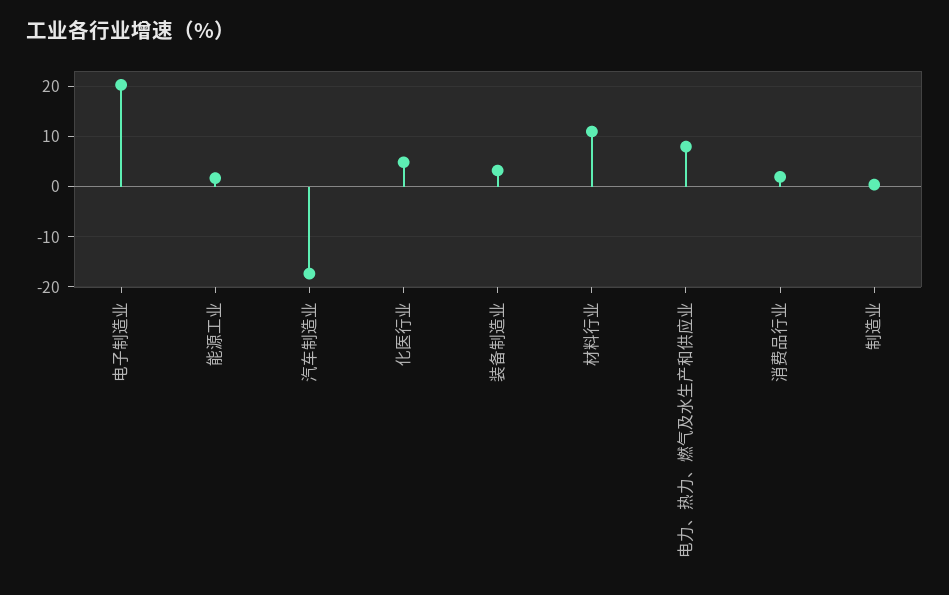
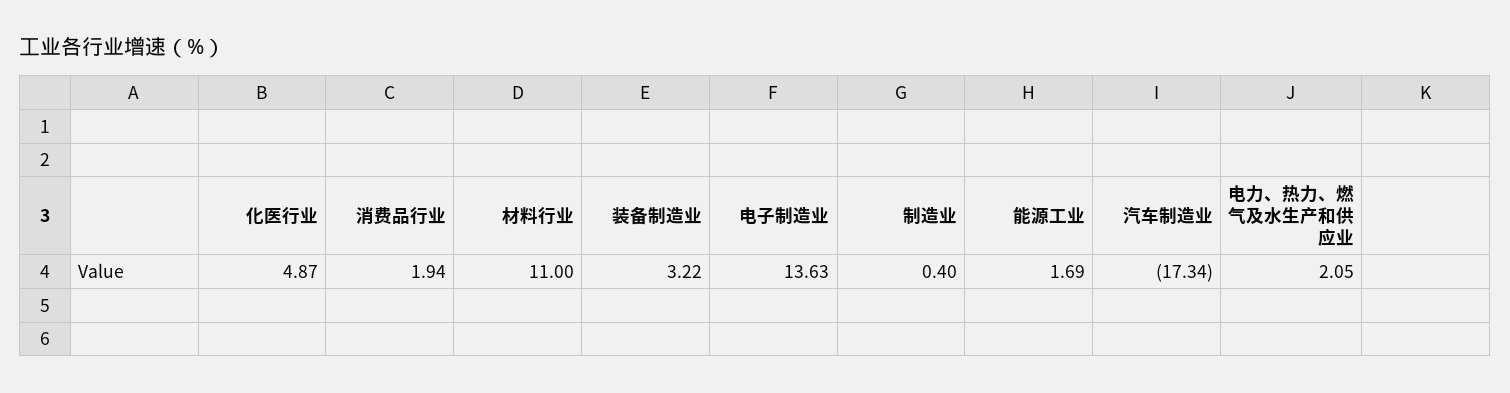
电子制造业: 20 -> 13.63
电力、热力、燃气及水生产和供应业: 8 -> 2.05

